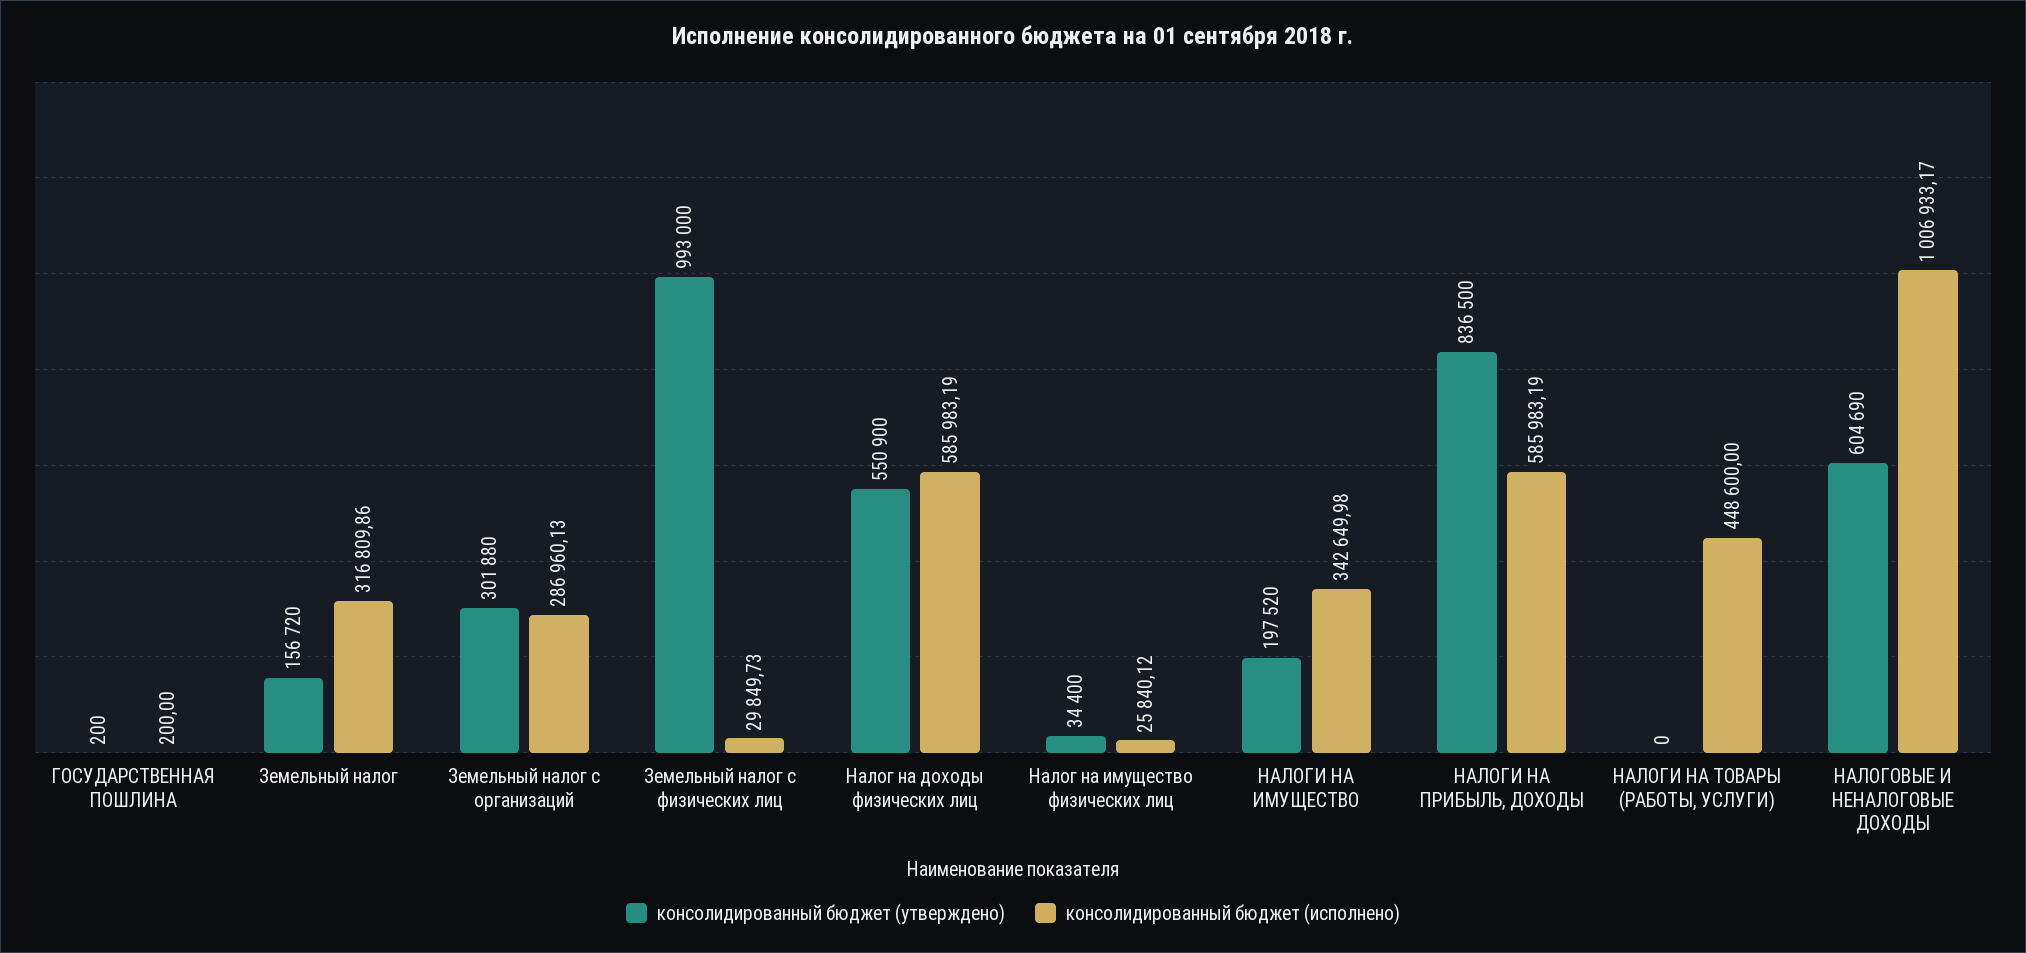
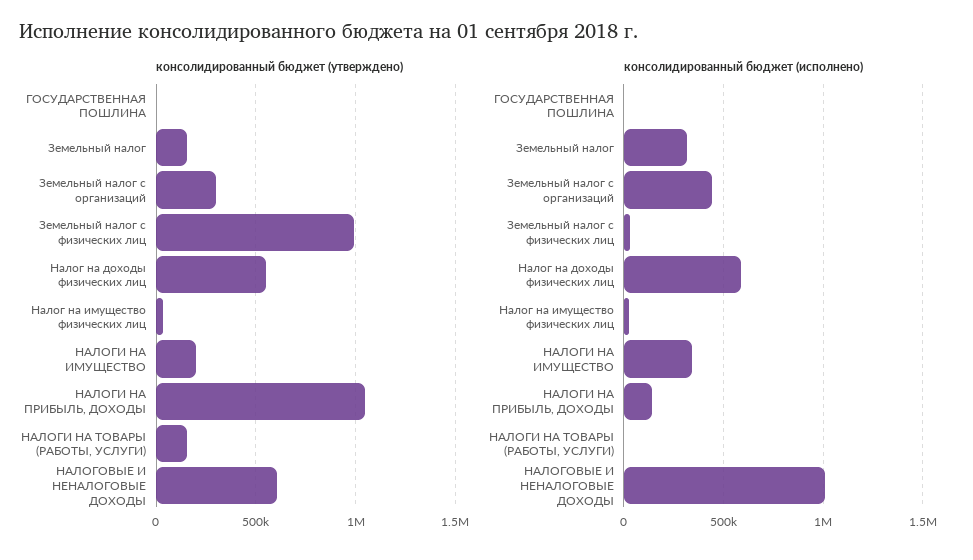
консолидированный бюджет (исполнено), Земельный налог с организаций: 286960.13 -> 450000
консолидированный бюджет (утверждено), НАЛОГИ НА ПРИБЫЛЬ, ДОХОДЫ: 836500 -> 1050000
консолидированный бюджет (исполнено), НАЛОГИ НА ПРИБЫЛЬ, ДОХОДЫ: 585983.19 -> 150000
консолидированный бюджет (утверждено), НАЛОГИ НА ТОВАРЫ (РАБОТЫ, УСЛУГИ): 0 -> 150000
консолидированный бюджет (исполнено), НАЛОГИ НА ТОВАРЫ (РАБОТЫ, УСЛУГИ): 448600 -> 0

